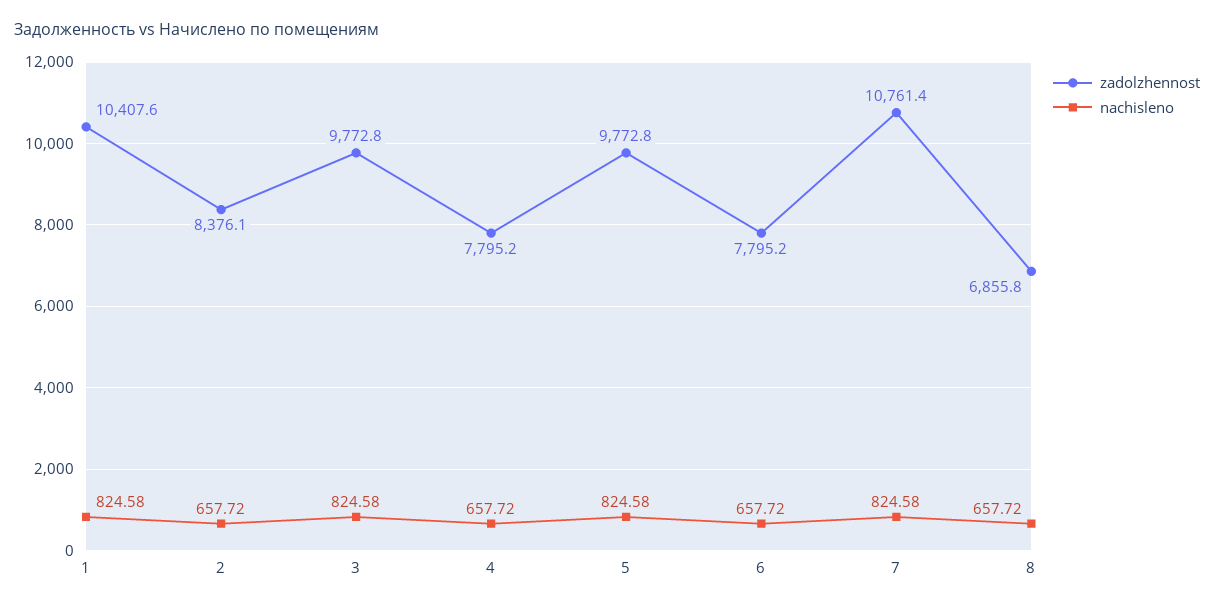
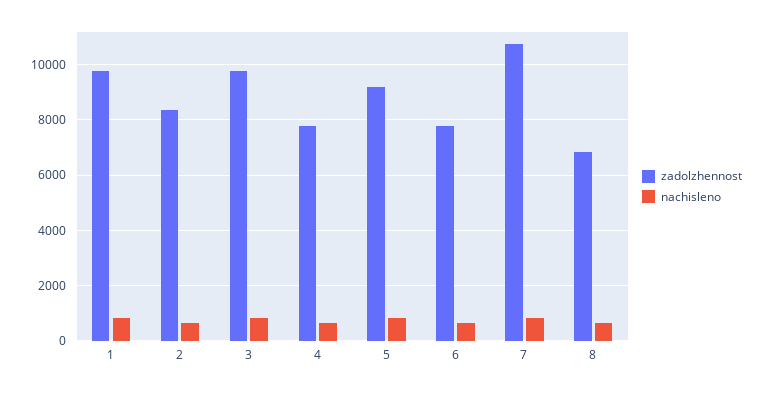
zadolzhennost, 1: 10407.6 -> 9750
zadolzhennost, 5: 9772.8 -> 9250

